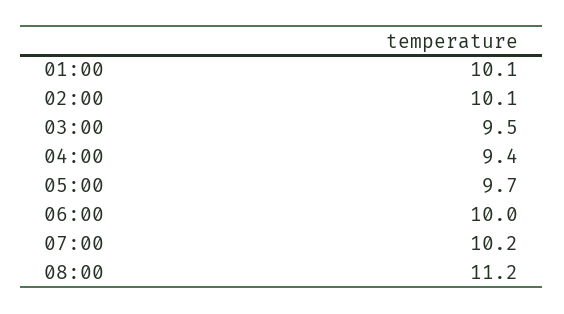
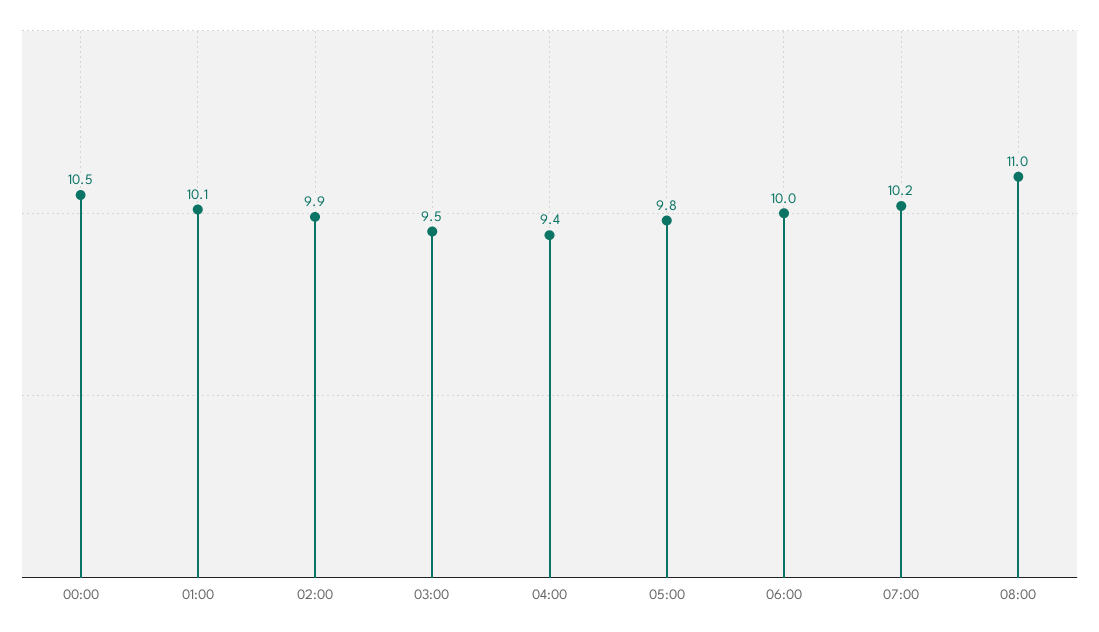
02:00: 10.1 -> 9.9
05:00: 9.7 -> 9.8
08:00: 11.2 -> 11
00:00: none -> 10.5

